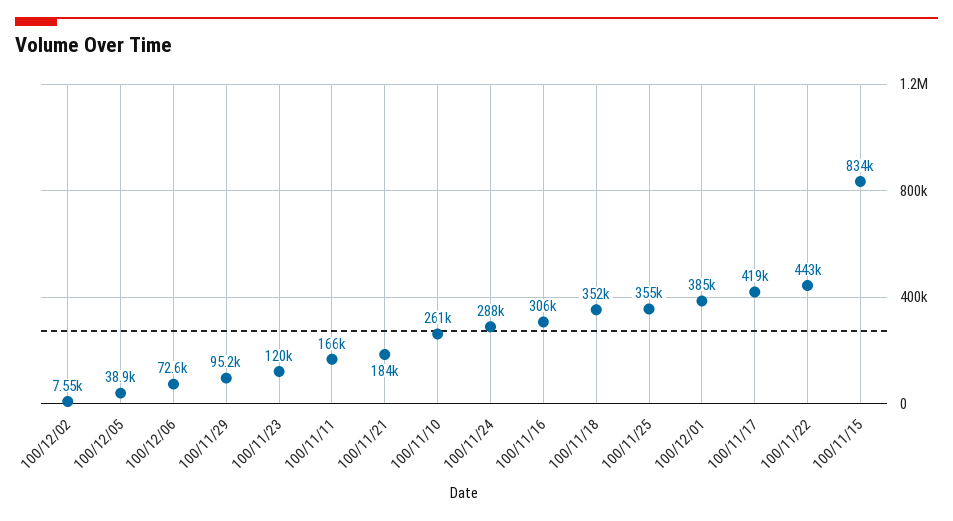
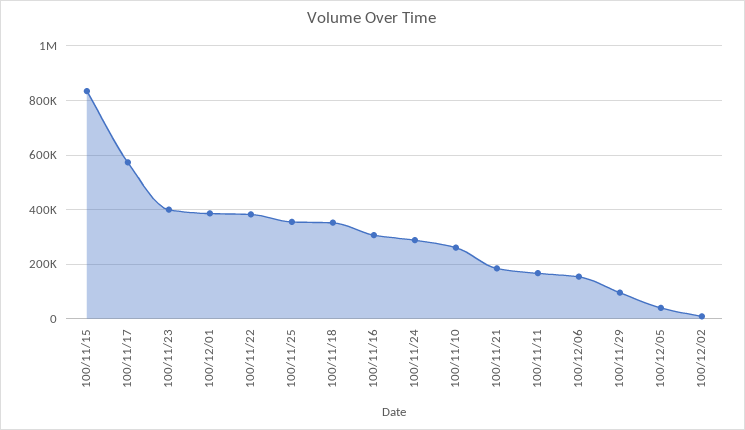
100/12/06: 72600 -> 150000
100/11/23: 120000 -> 400000
100/11/17: 419000 -> 575000
100/11/22: 443000 -> 375000

